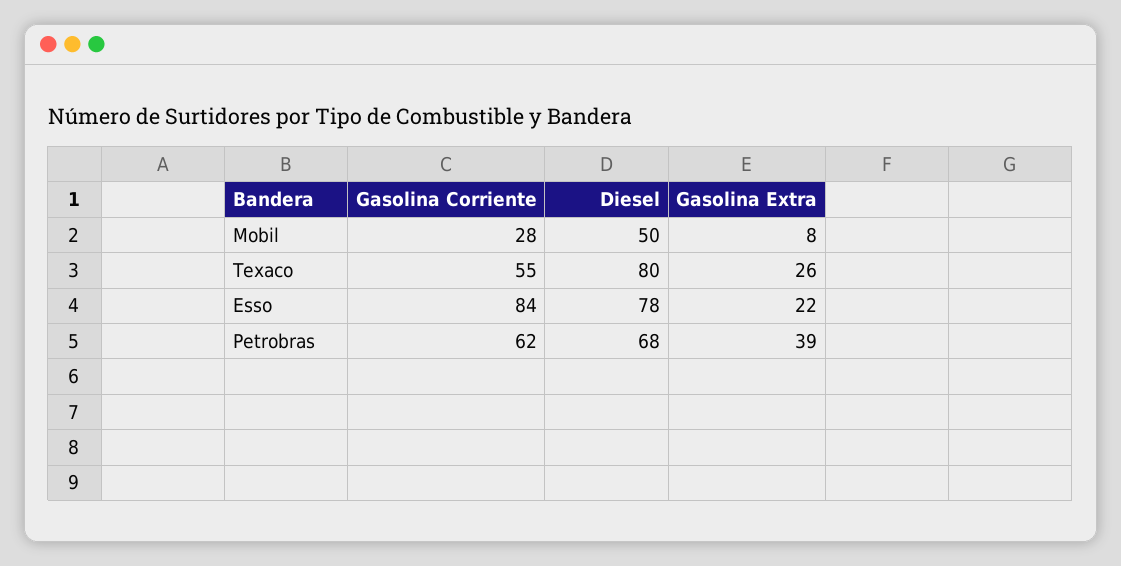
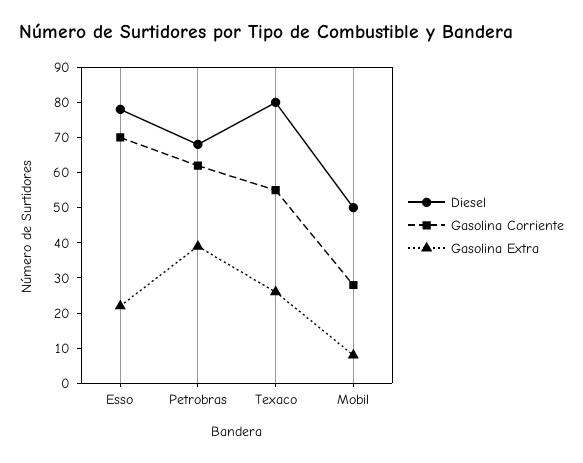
Gasolina Corriente, Esso: 84 -> 70

